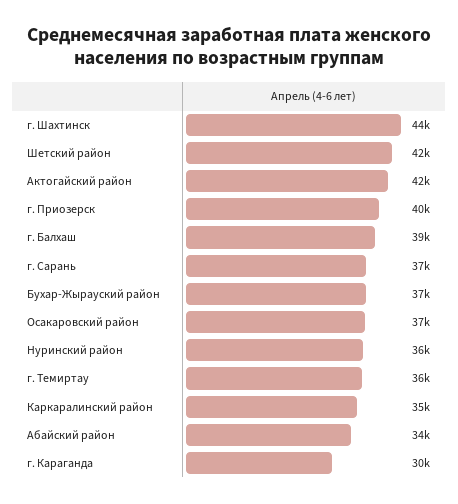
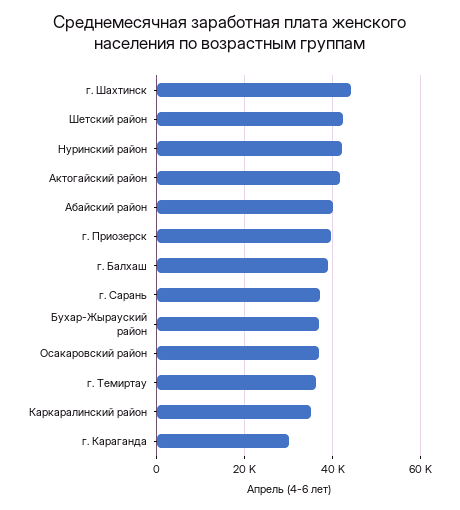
Нуринский район: 36000 -> 42000
Абайский район: 34000 -> 40000

